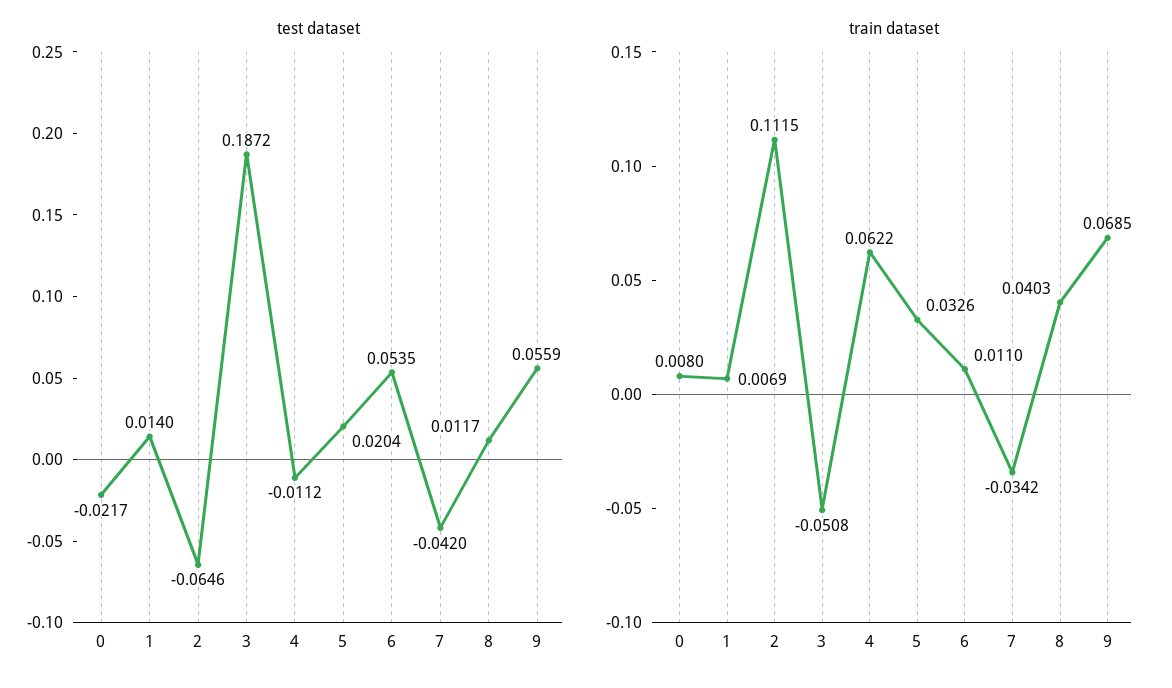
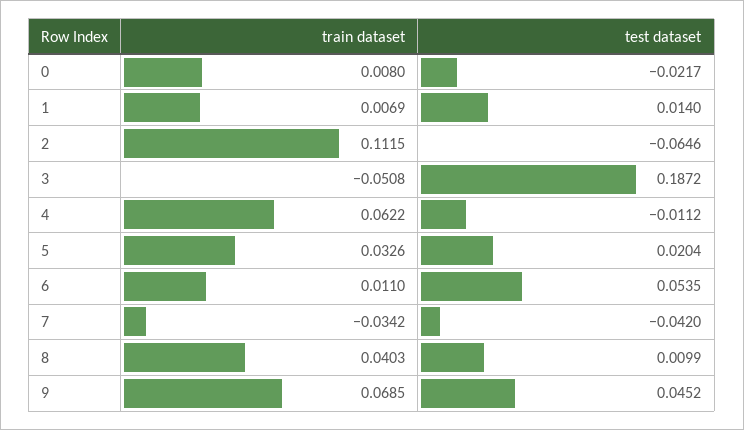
test dataset, 8: 0.0117 -> 0.0099
test dataset, 9: 0.0559 -> 0.0452

